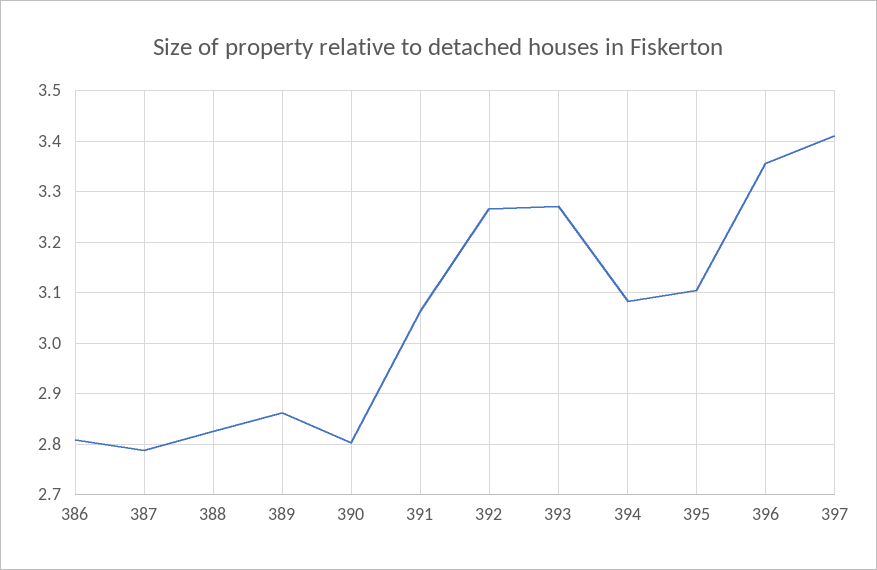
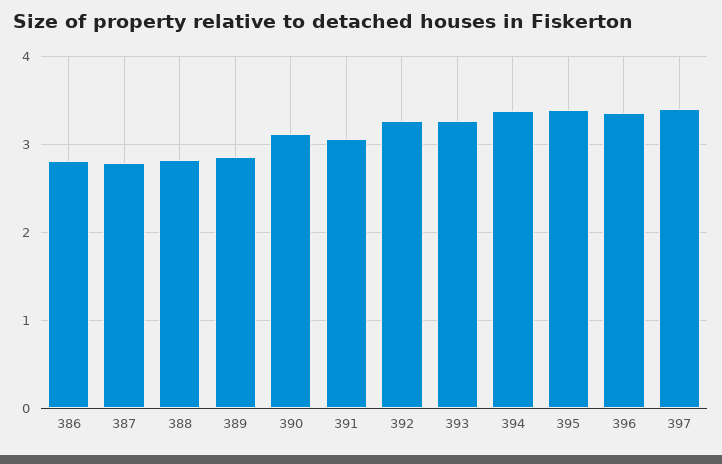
390: 2.8 -> 3.1
394: 3.08 -> 3.4
395: 3.1 -> 3.4

